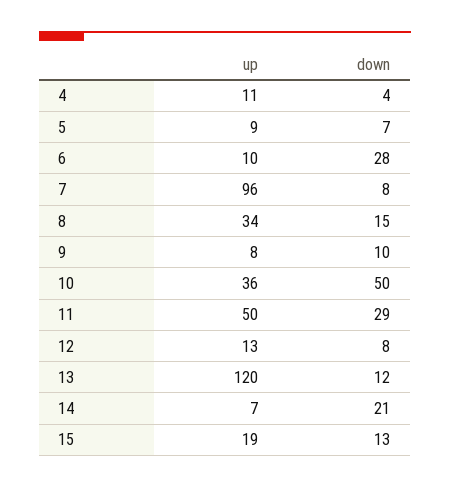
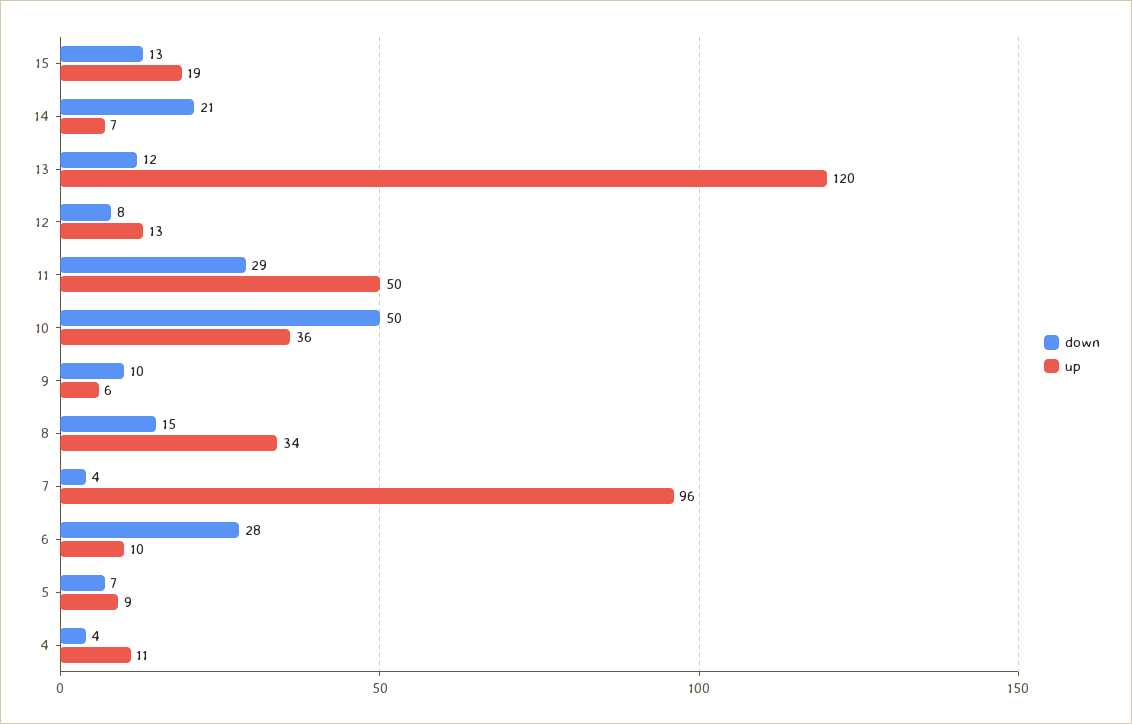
down, 7: 8 -> 4
up, 9: 8 -> 6

